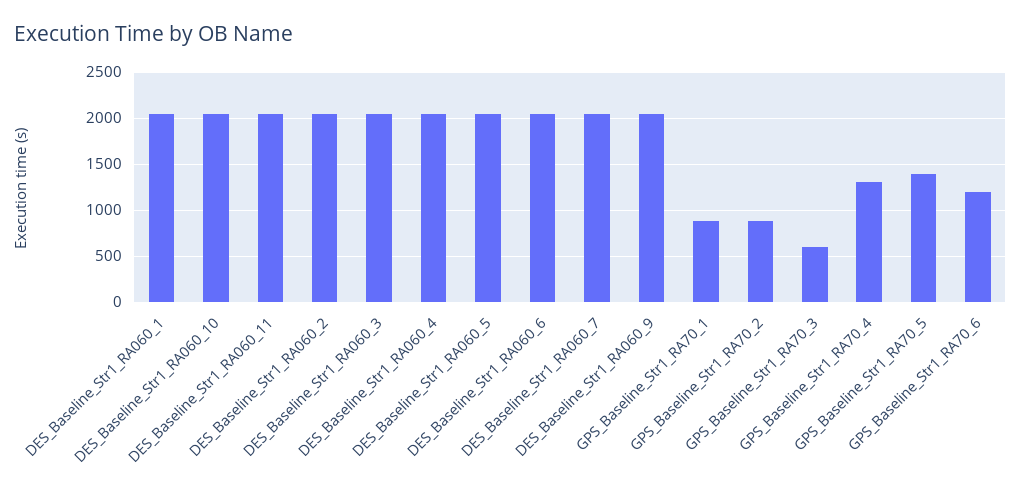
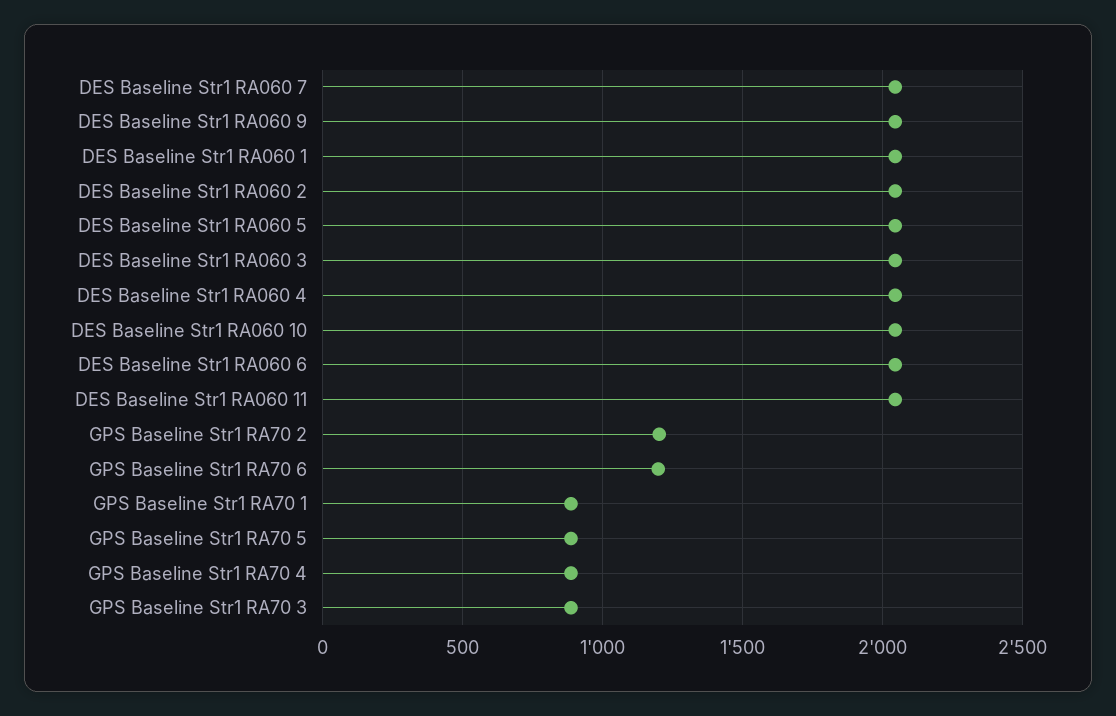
GPS_Baseline_Str1_RA70_2: 900 -> 1200
GPS_Baseline_Str1_RA70_3: 600 -> 900
GPS_Baseline_Str1_RA70_4: 1300 -> 900
GPS_Baseline_Str1_RA70_5: 1400 -> 900

